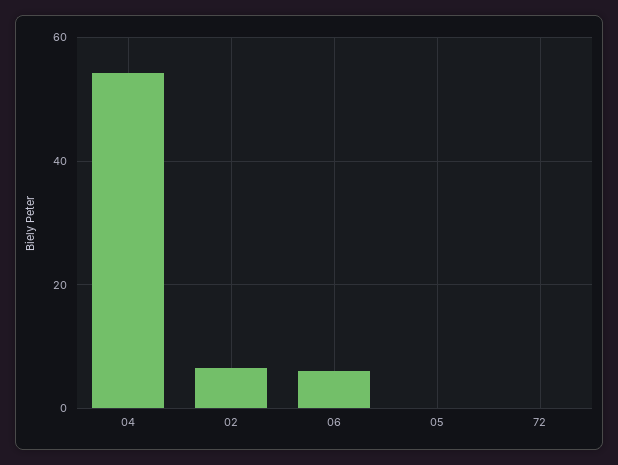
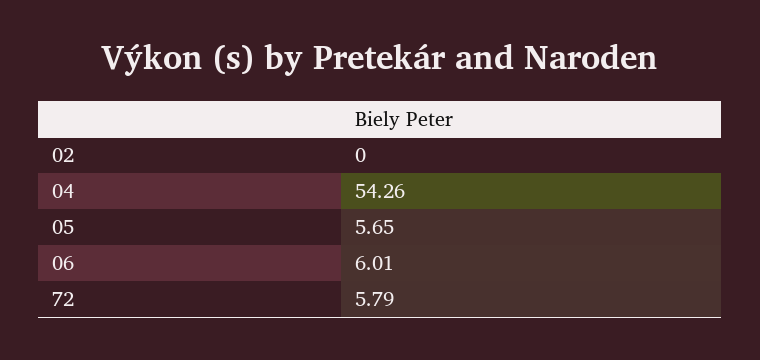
02: 6 -> 0
05: 0 -> 5.65
72: 0 -> 5.79

